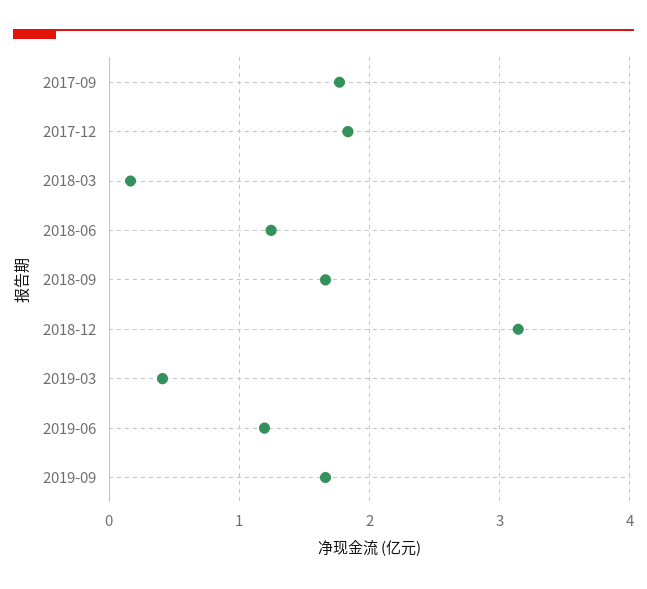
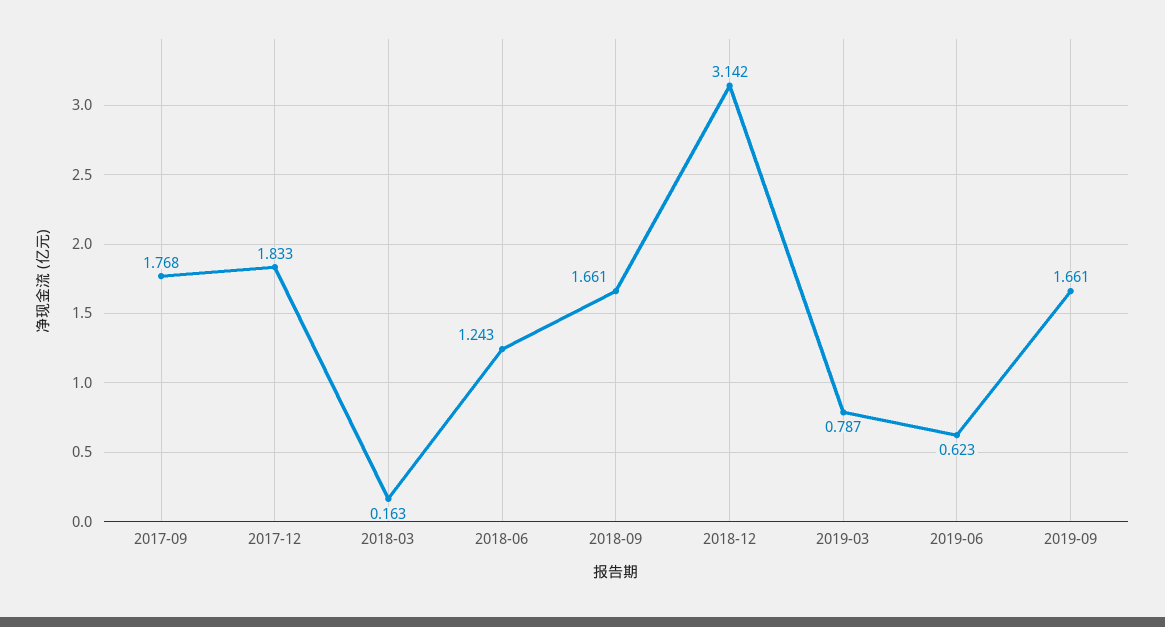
2019-03: 0.4 -> 0.787
2019-06: 1.2 -> 0.623

